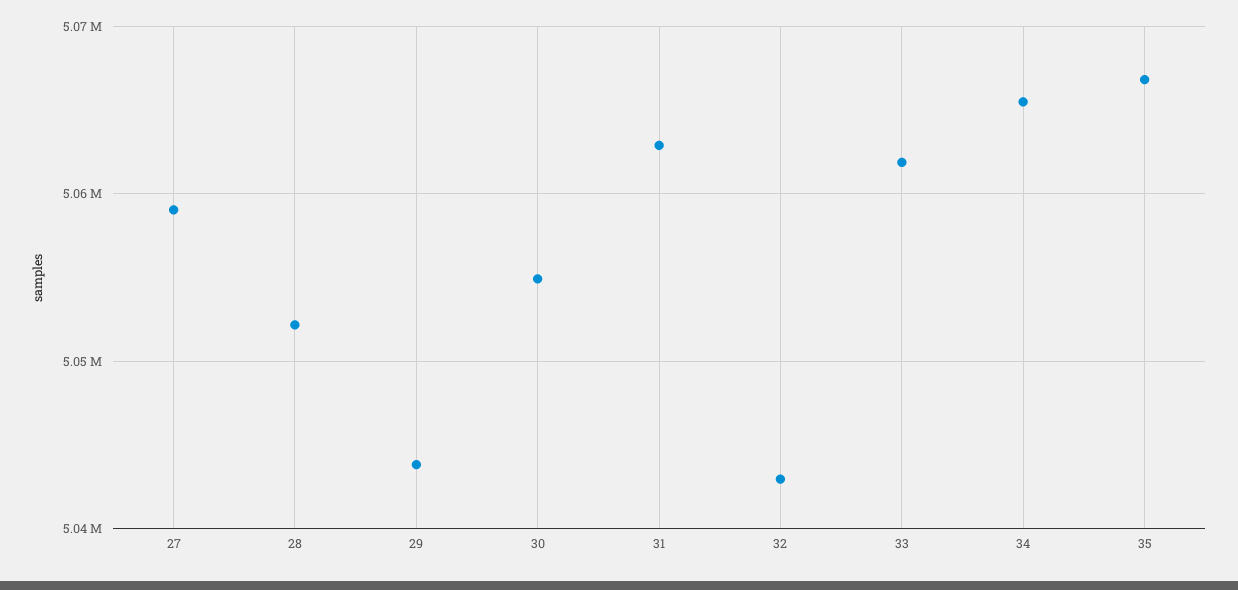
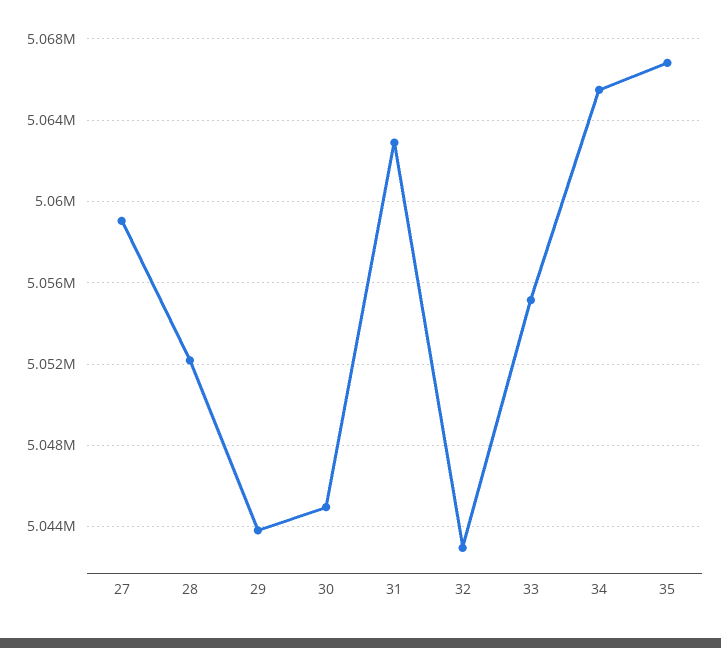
30: 5055000 -> 5045000
33: 5062000 -> 5055000

